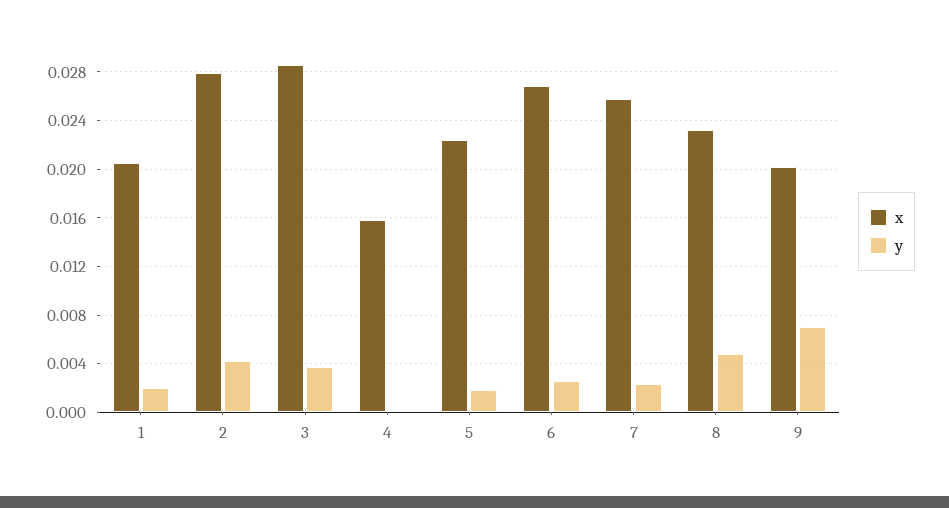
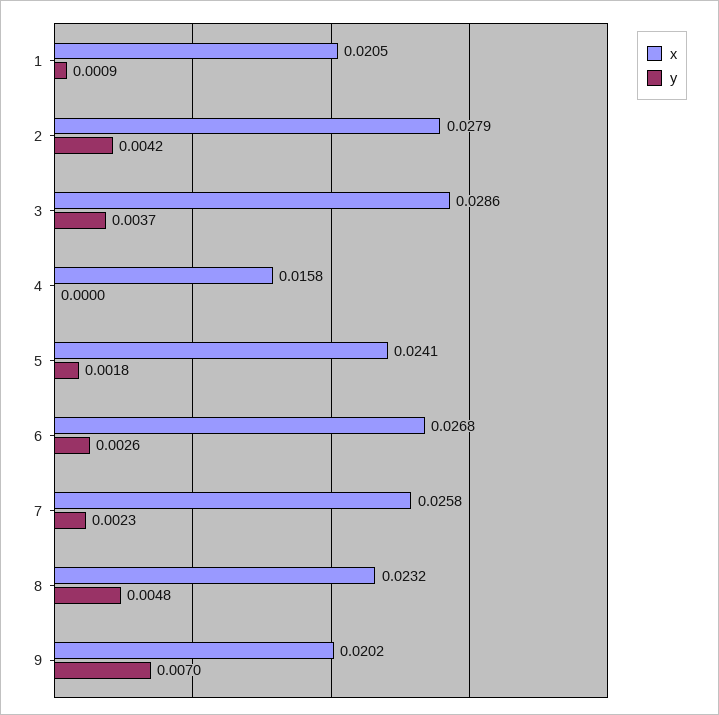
y, 1: 0.002 -> 0.0009
x, 5: 0.0225 -> 0.0241

